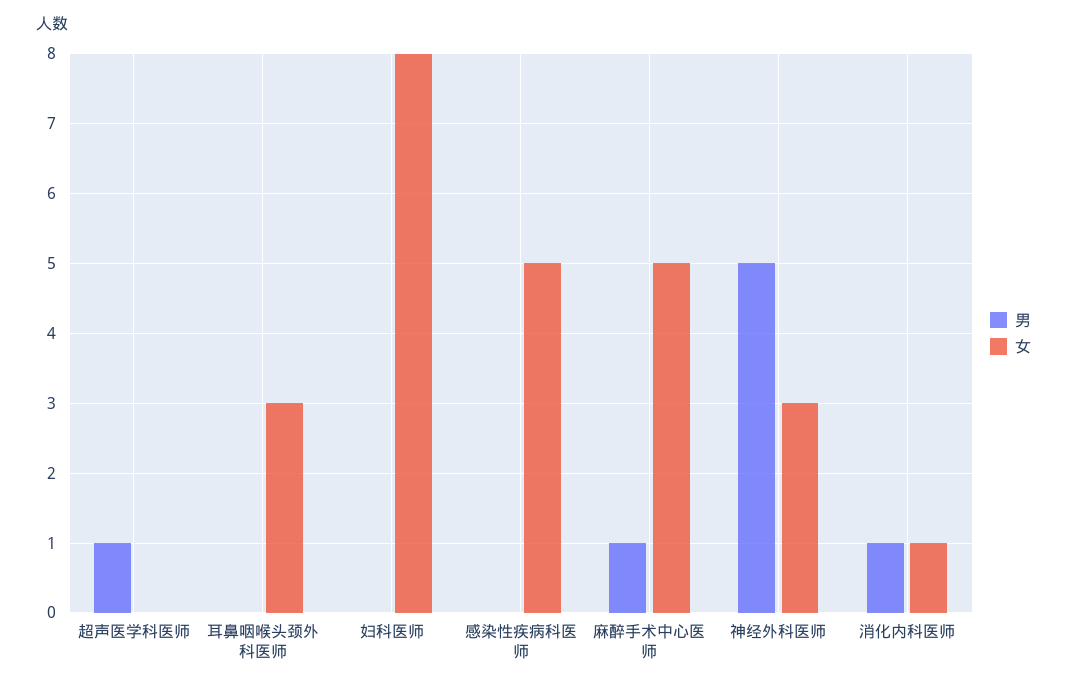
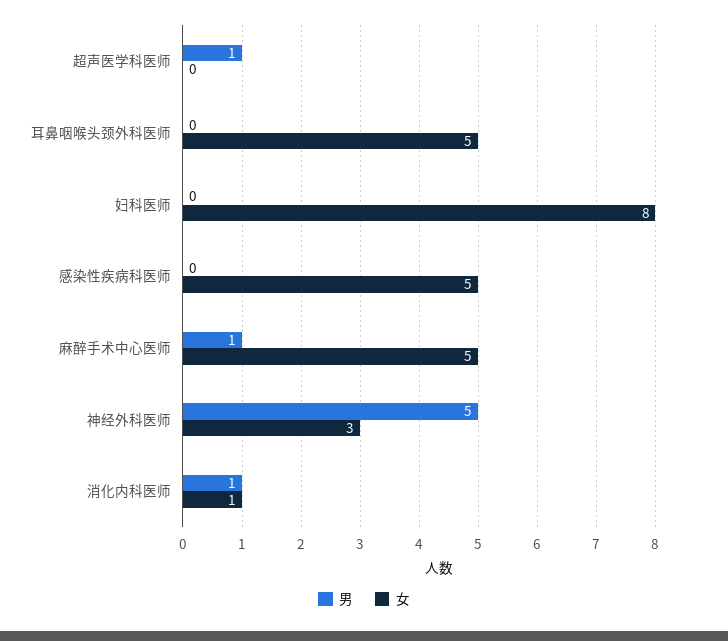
女, 耳鼻咽喉头颈外科医师: 3 -> 5

